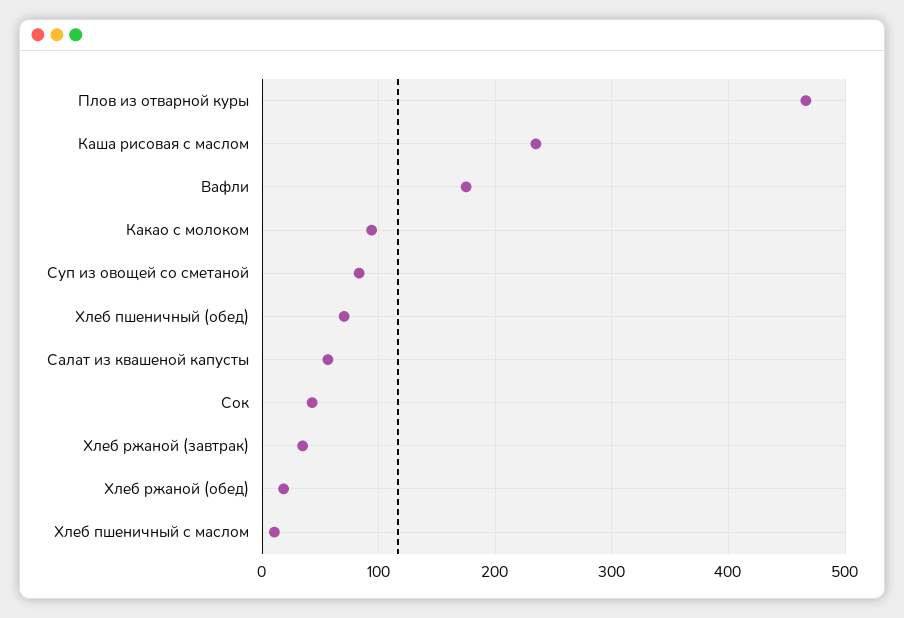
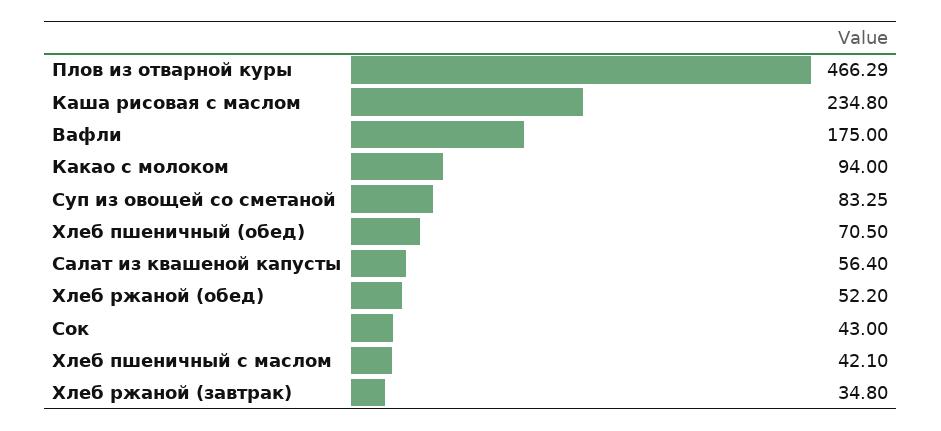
Хлеб ржаной (обед): 20 -> 52.2
Хлеб пшеничный с маслом: 10 -> 42.1

